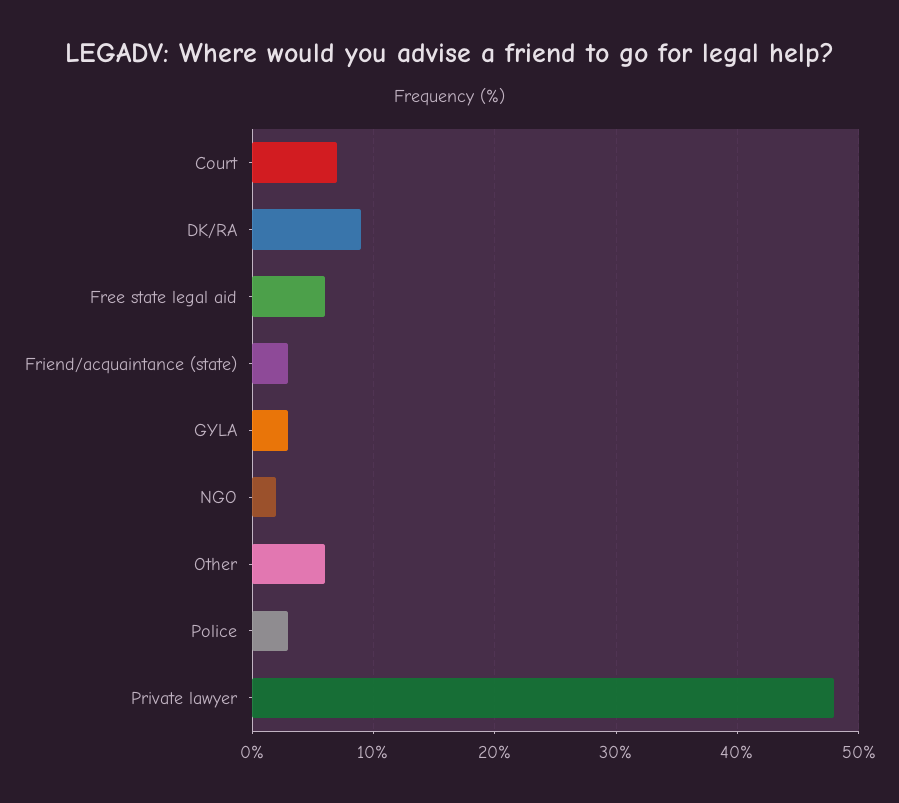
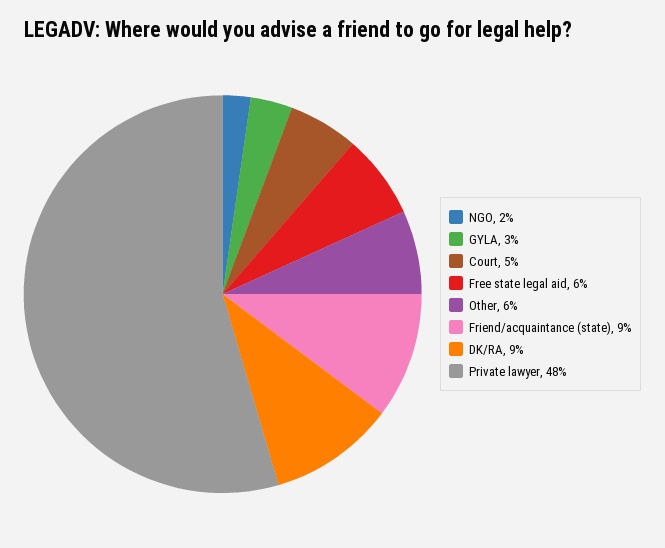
Court: 7 -> 5
Friend/acquaintance (state): 3 -> 9
Police: 3 -> none

